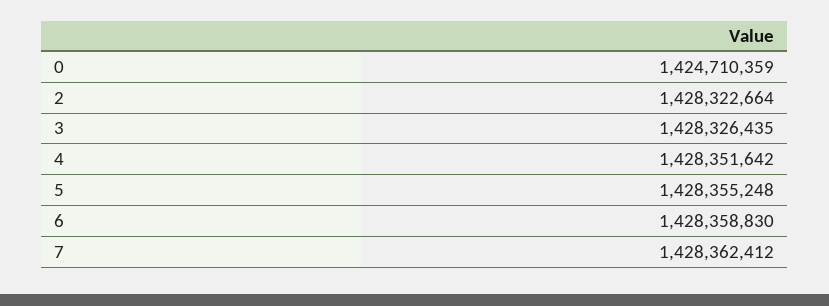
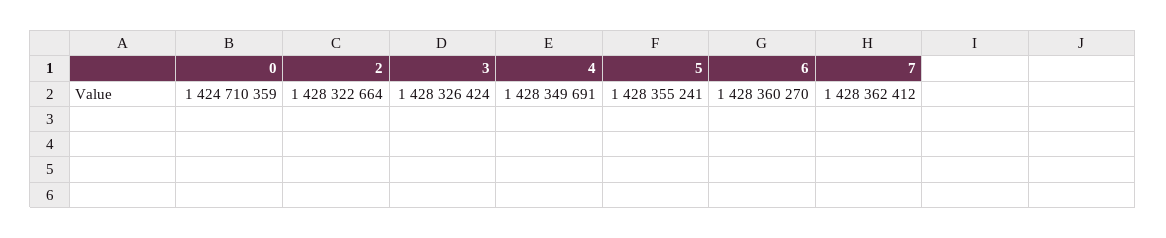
3: 1428326435 -> 1428326424
4: 1428351642 -> 1428349691
5: 1428355248 -> 1428355241
6: 1428358830 -> 1428360270

